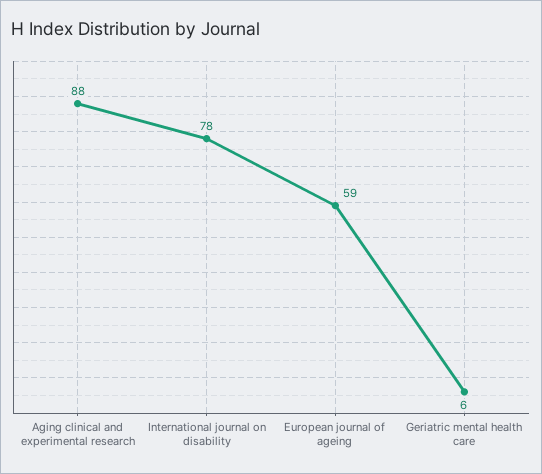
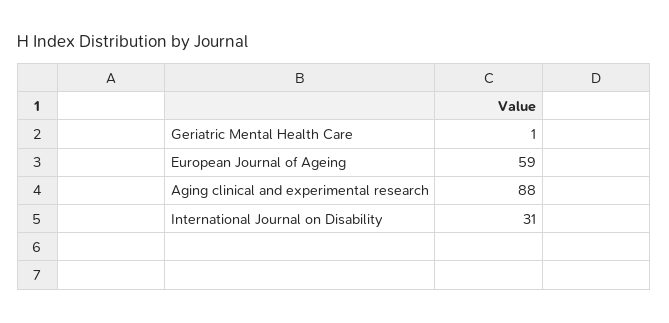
International journal on disability: 78 -> 31
Geriatric mental health care: 6 -> 1

